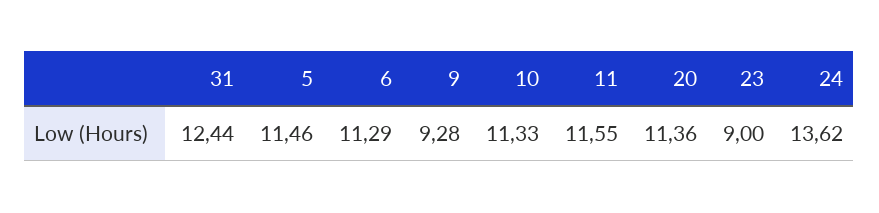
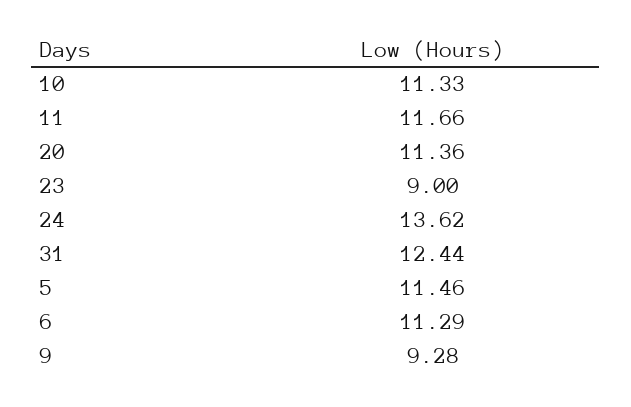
11: 11.55 -> 11.66

